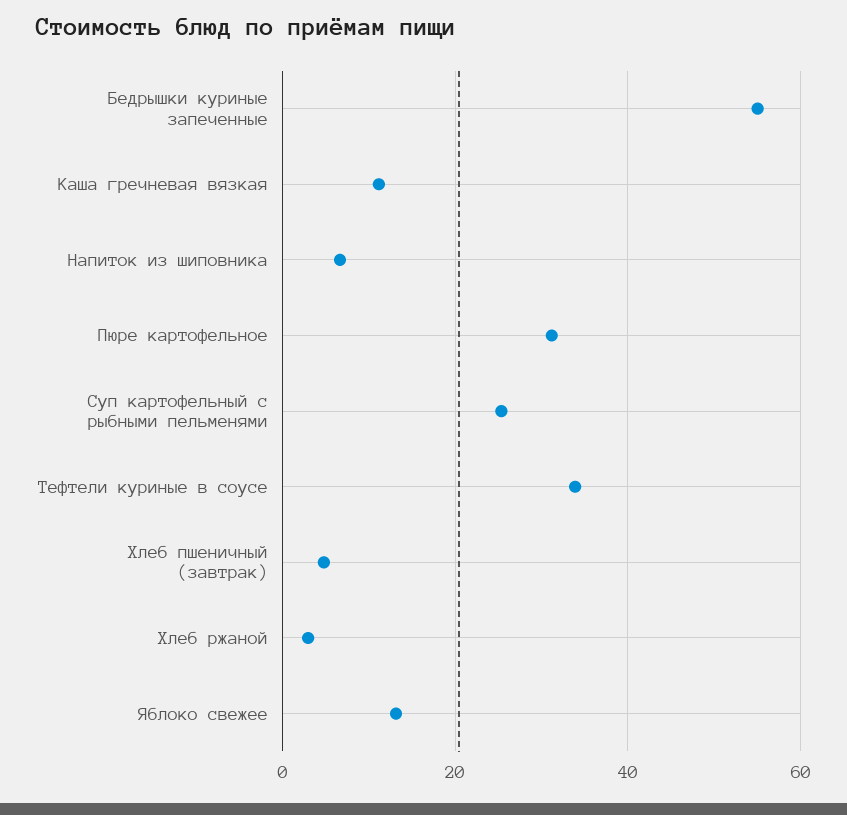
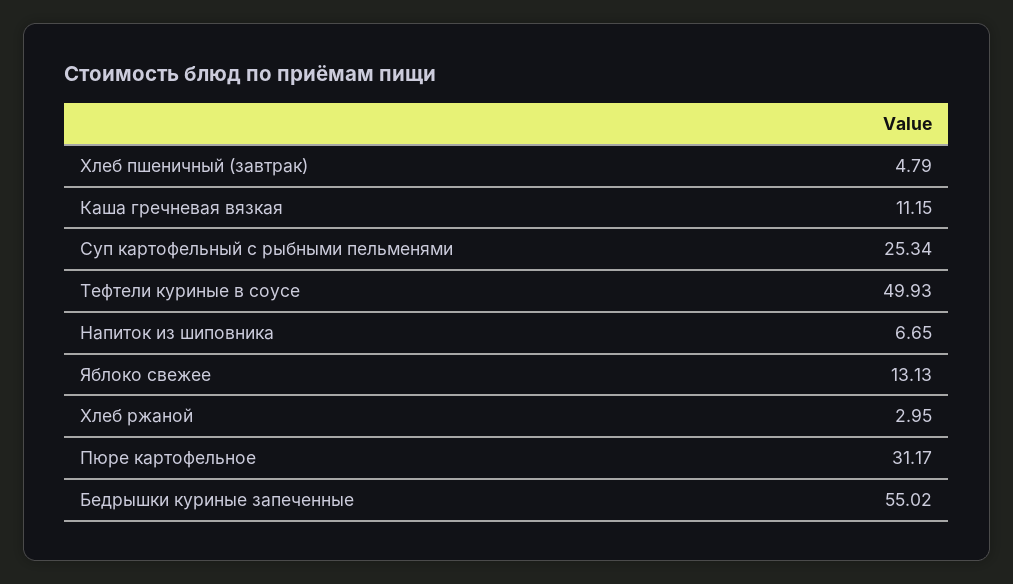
Тефтели куриные в соусе: 34 -> 49.93

